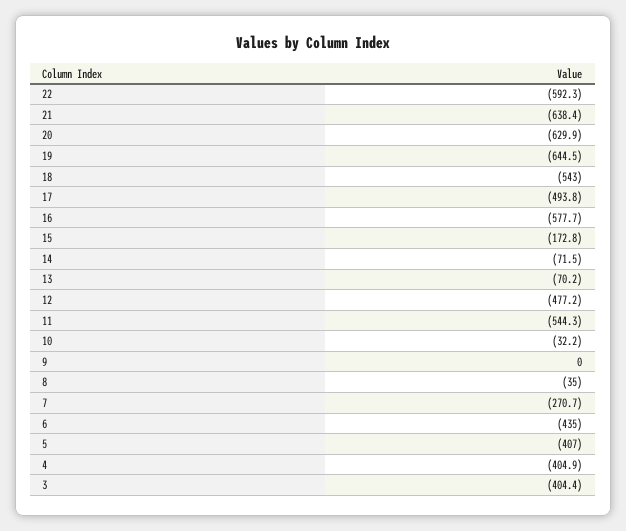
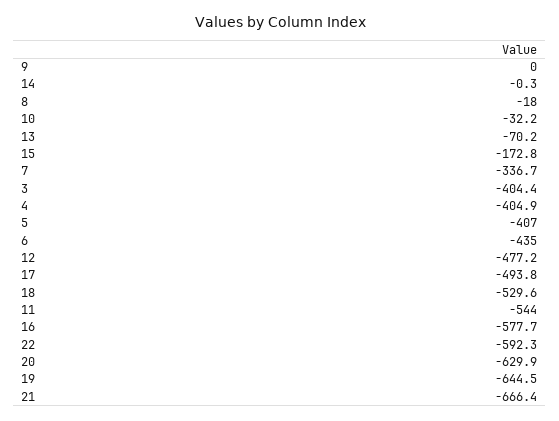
21: -638.4 -> -666.4
18: -543 -> -529.6
14: -71.5 -> -0.3
11: -544.3 -> -544
8: -35 -> -18
7: -270.7 -> -336.7

